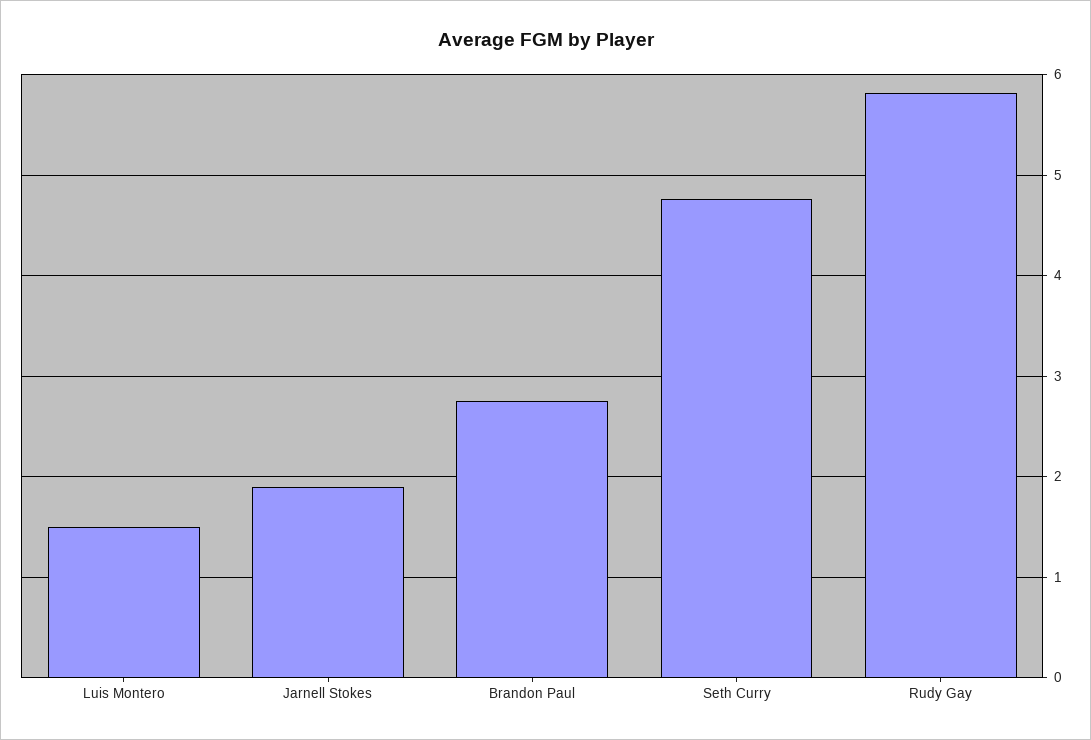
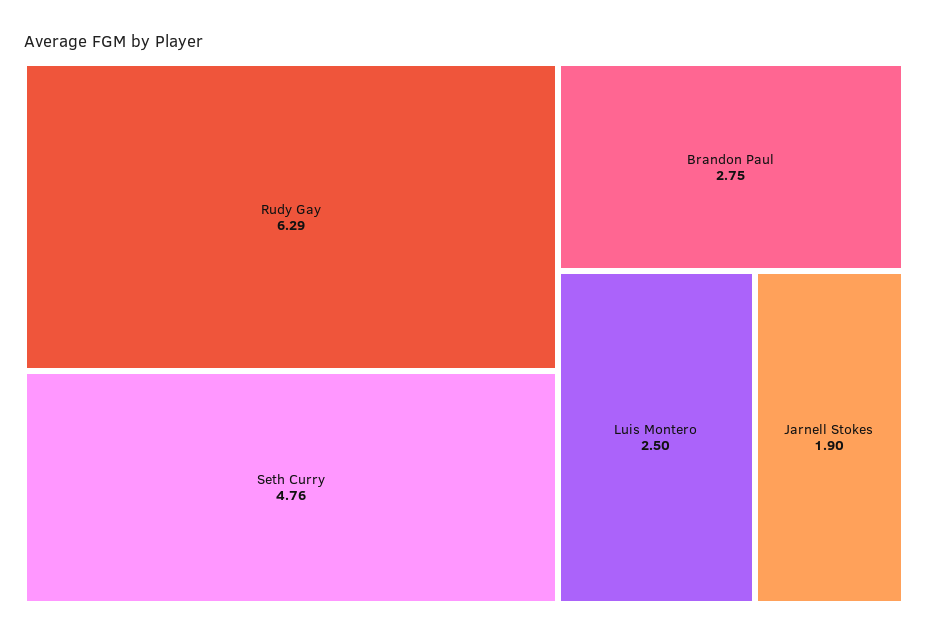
Luis Montero: 1.5 -> 2.5
Rudy Gay: 5.8 -> 6.29

